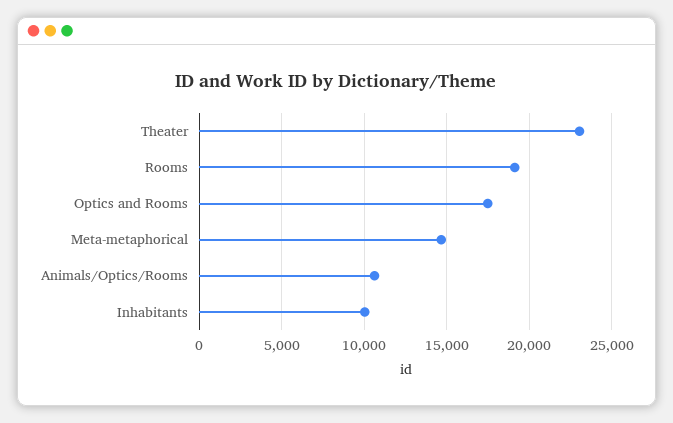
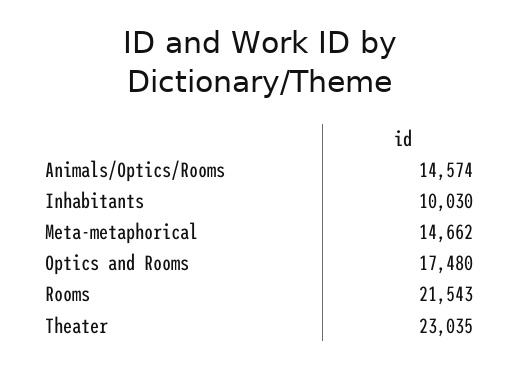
Rooms: 19000 -> 21543
Animals/Optics/Rooms: 10500 -> 14574

